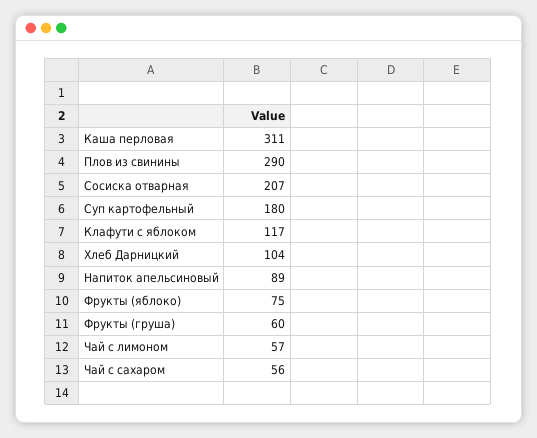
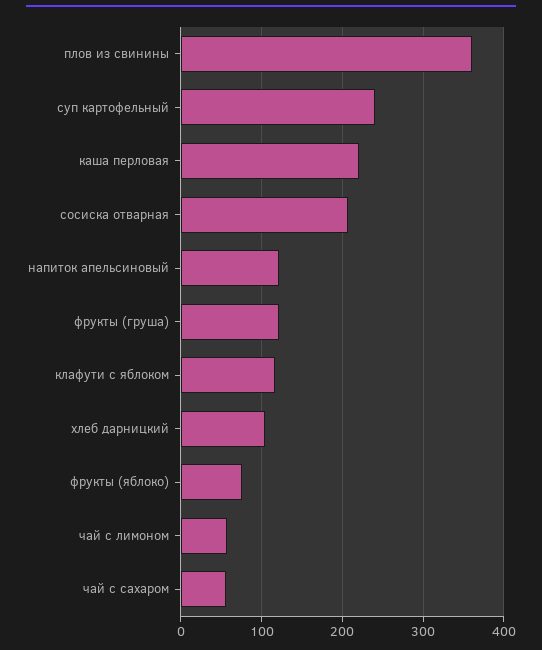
Каша перловая: 311 -> 220
Плов из свинины: 290 -> 360
Суп картофельный: 180 -> 240
Напиток апельсиновый: 89 -> 120
Фрукты (груша): 60 -> 120

